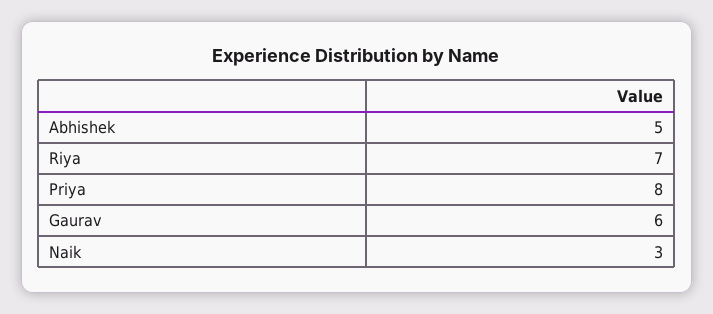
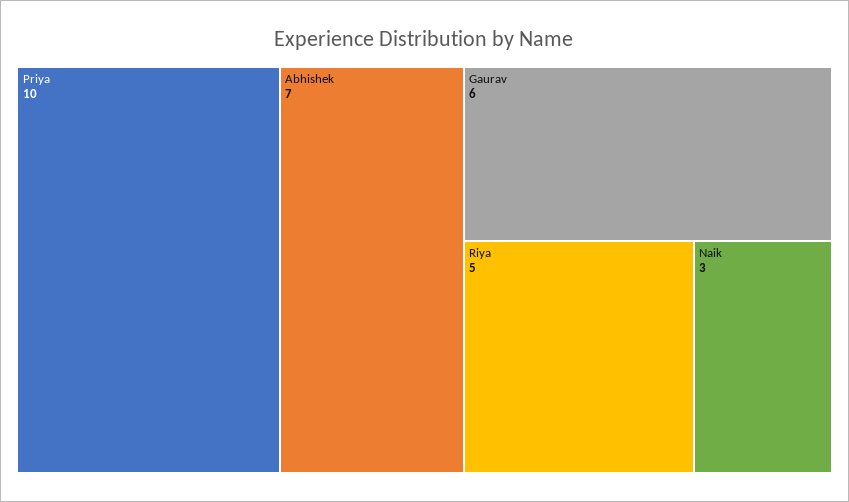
Abhishek: 5 -> 7
Riya: 7 -> 5
Priya: 8 -> 10

